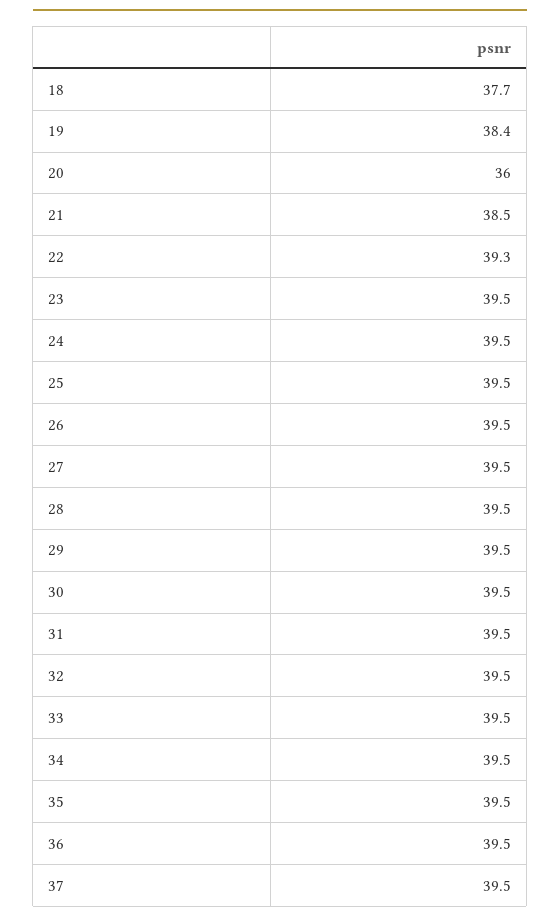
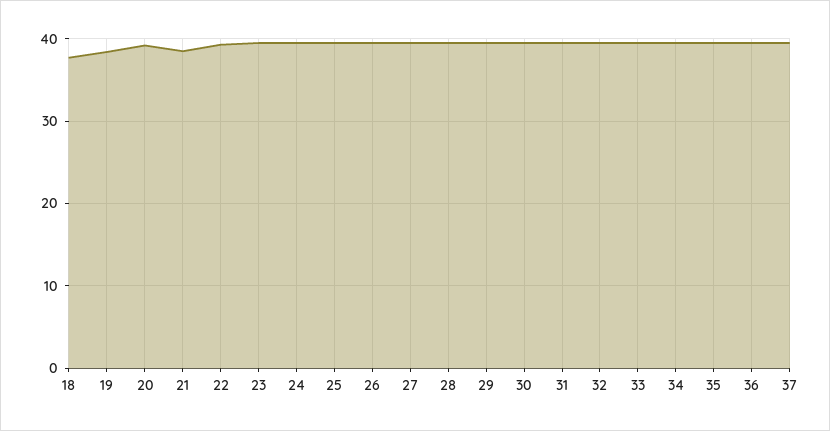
20: 36 -> 39

